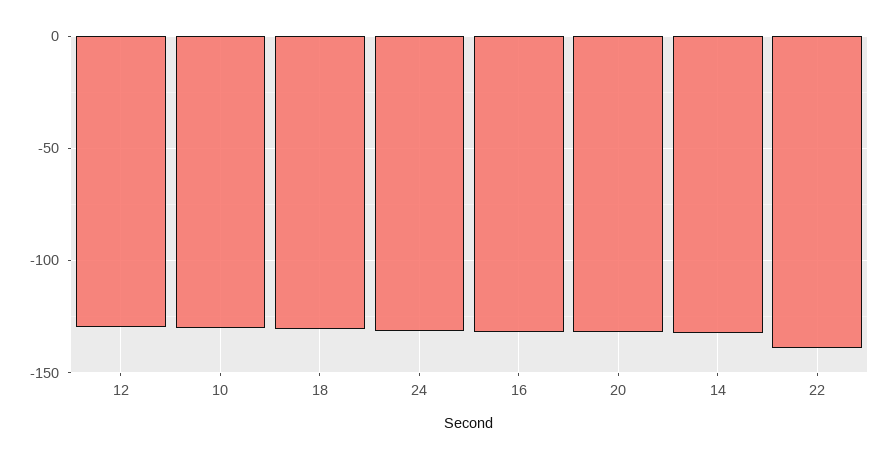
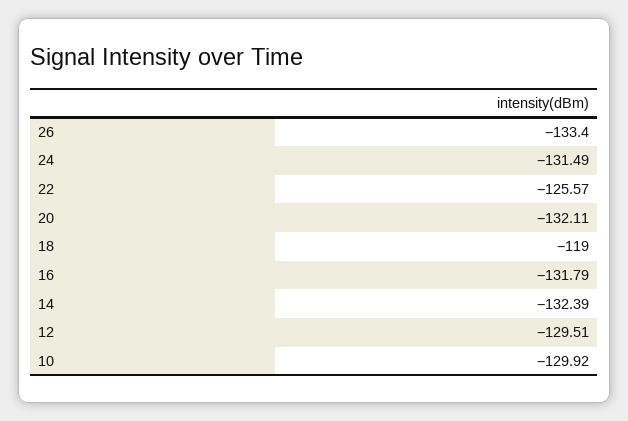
18: -130 -> -119
22: -140 -> -125.57
26: none -> -133.4

